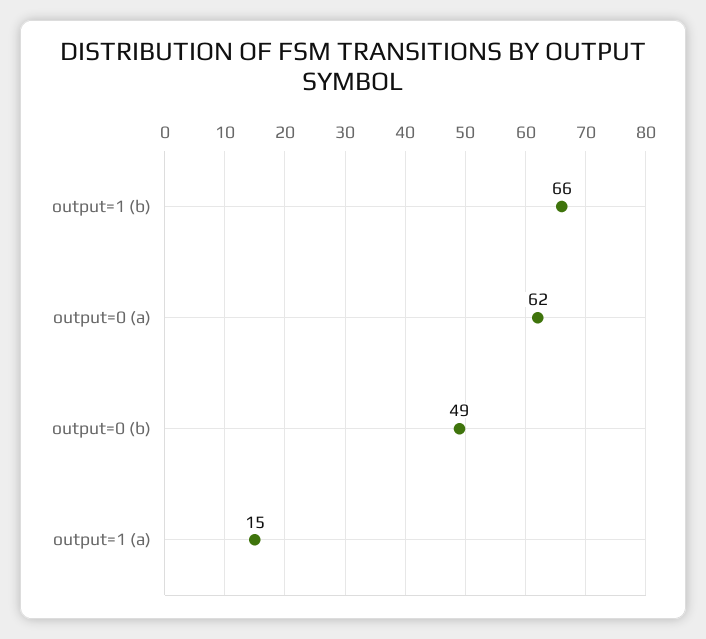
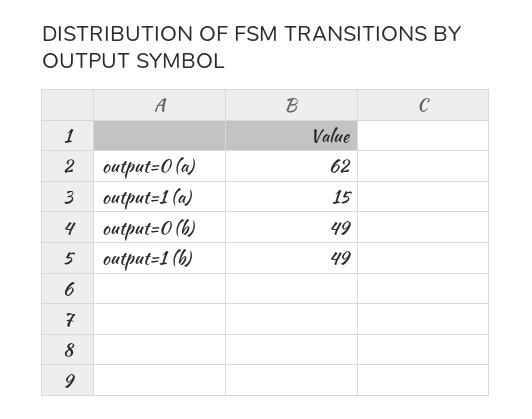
output=1 (b): 66 -> 49

